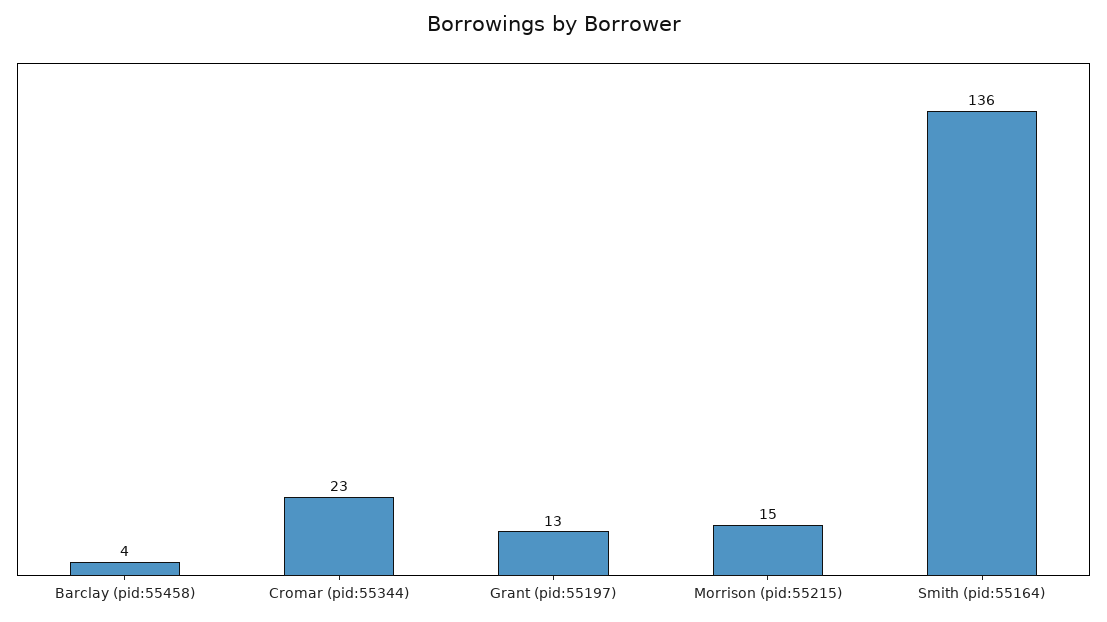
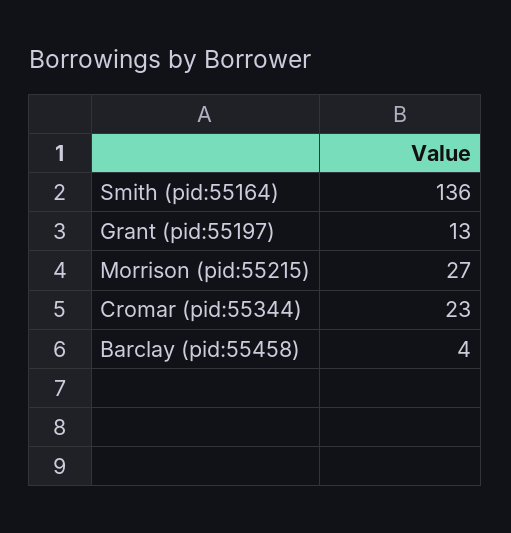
Morrison (pid:55215): 15 -> 27

